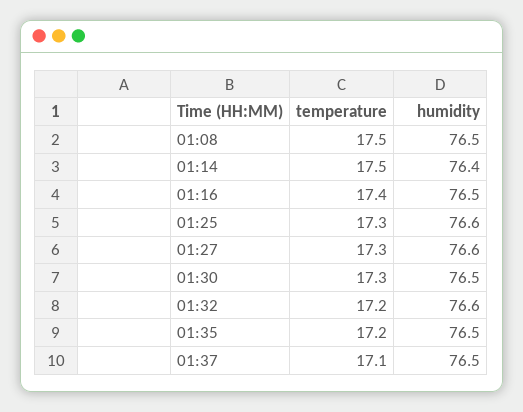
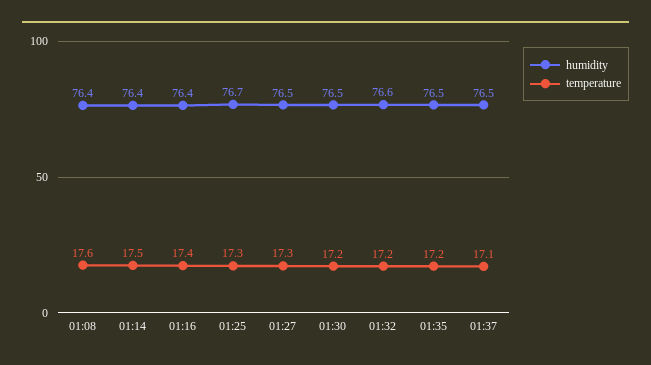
temperature, 01:08: 17.5 -> 17.6
humidity, 01:08: 76.5 -> 76.4
humidity, 01:16: 76.5 -> 76.4
humidity, 01:25: 76.6 -> 76.7
humidity, 01:27: 76.6 -> 76.5
temperature, 01:30: 17.3 -> 17.2

